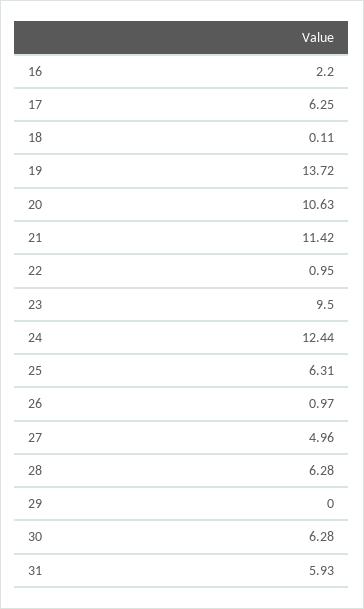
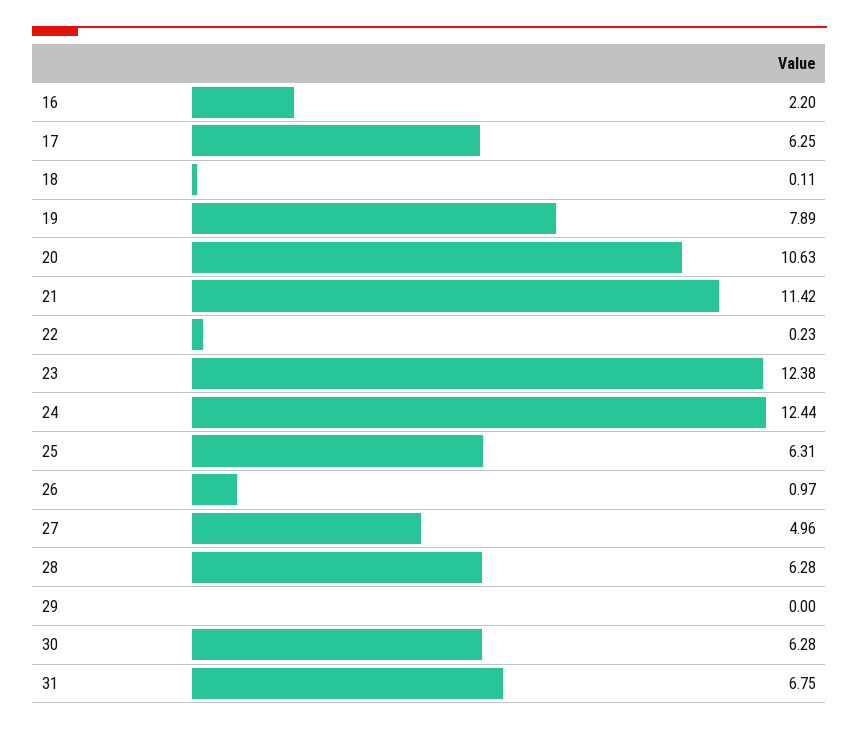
19: 13.72 -> 7.89
22: 0.95 -> 0.23
23: 9.5 -> 12.38
31: 5.93 -> 6.75

